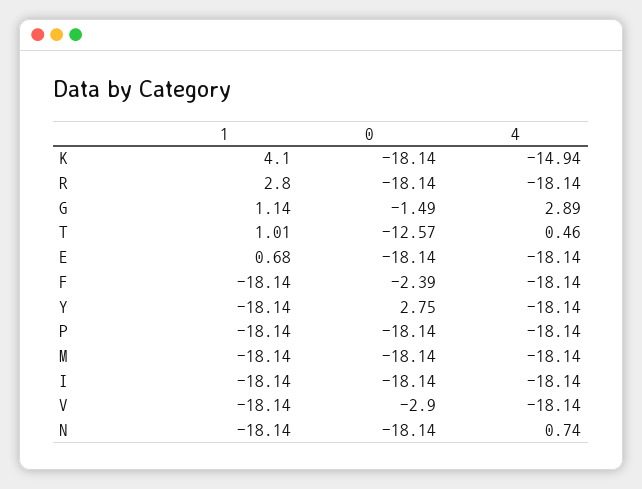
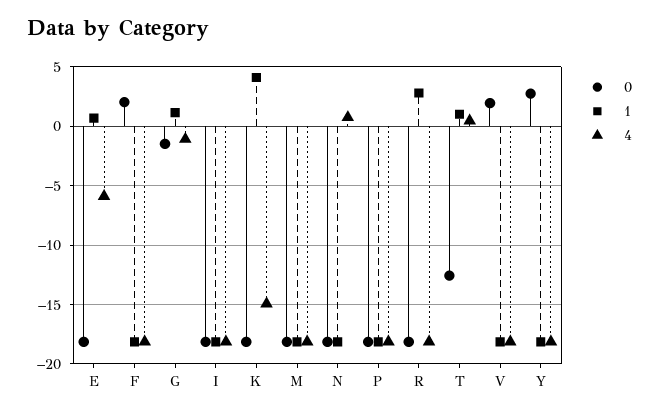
4, G: 2.89 -> -1
4, E: -18.14 -> -6
0, F: -2.39 -> 2
0, V: -2.9 -> 2

